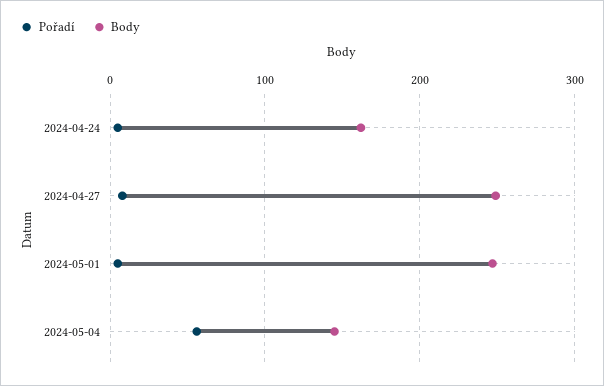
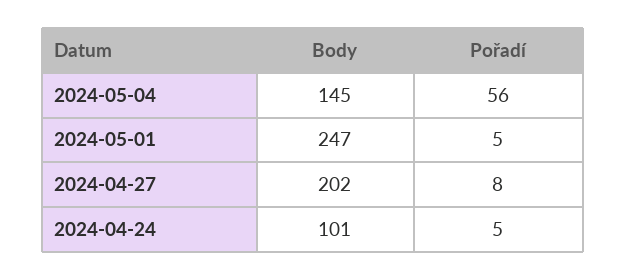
Body, 2024-04-24: 160 -> 101
Body, 2024-04-27: 250 -> 202

